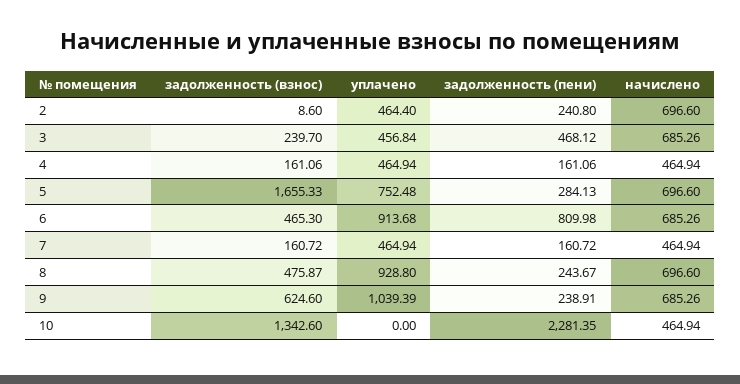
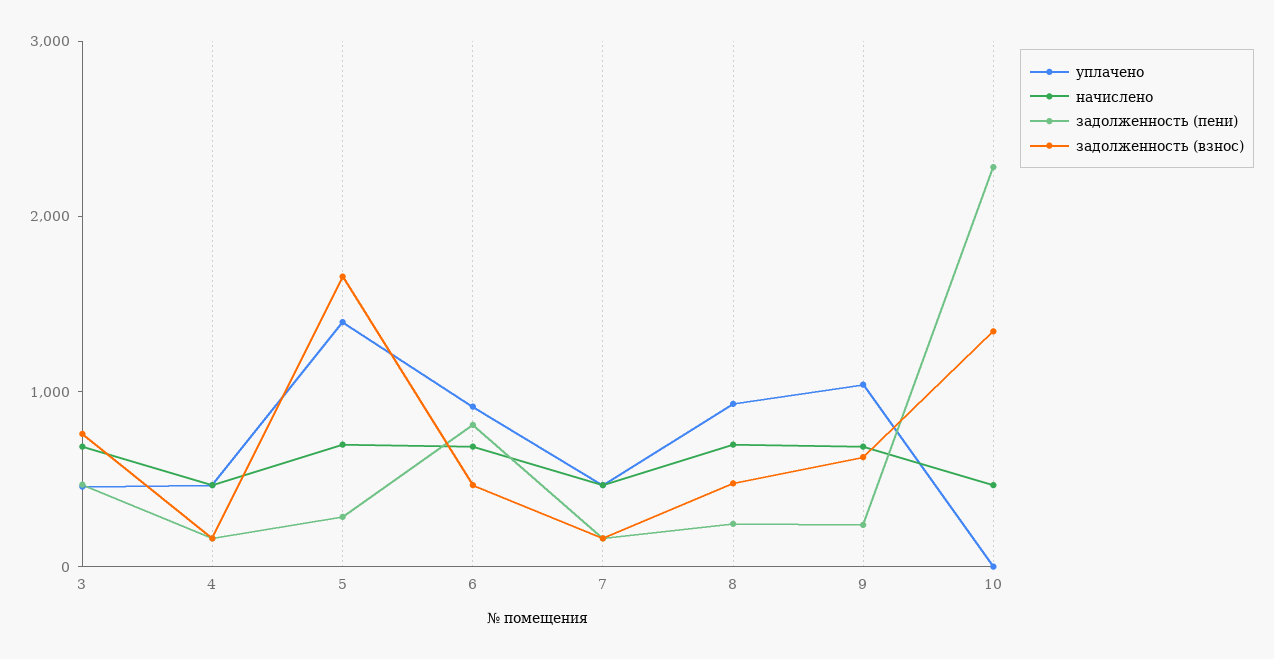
задолженность (взнос), 2: 8.6 -> none
уплачено, 2: 464.4 -> none
задолженность (пени), 2: 240.8 -> none
начислено, 2: 696.6 -> none
задолженность (взнос), 3: 239.7 -> 800
уплачено, 5: 752.48 -> 1400

